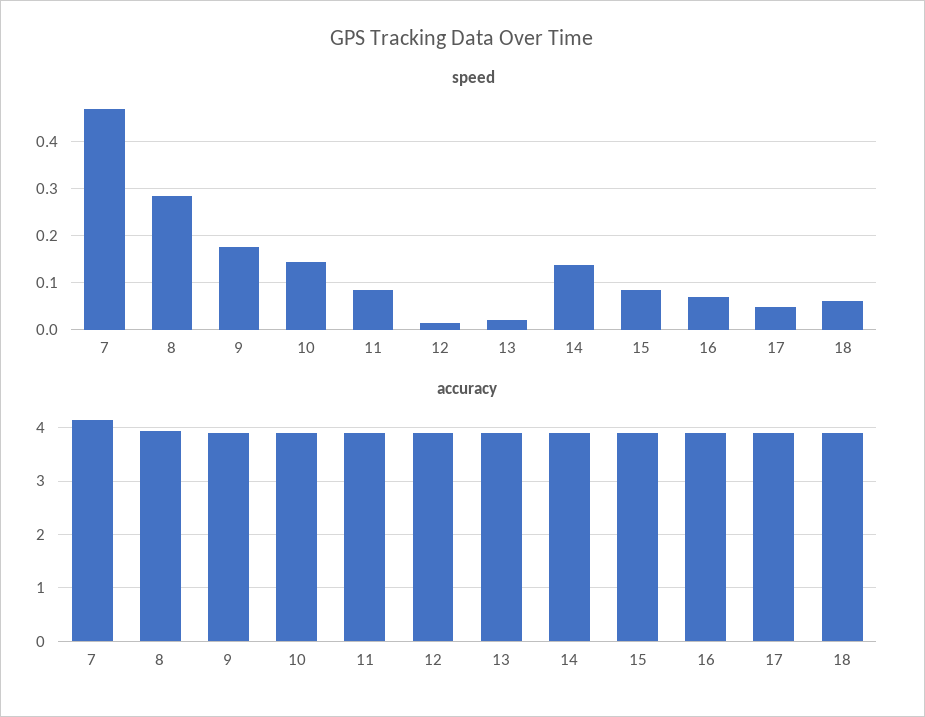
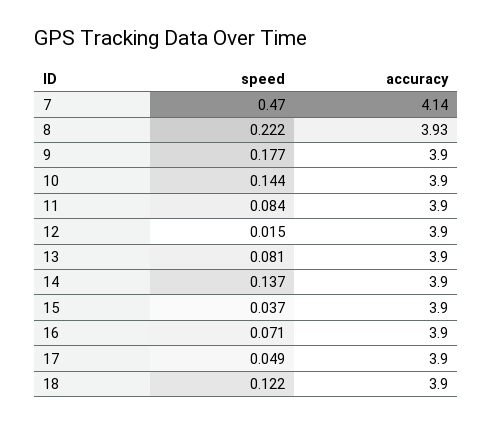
speed, 8: 0.28 -> 0.222
speed, 13: 0.02 -> 0.081
speed, 15: 0.08 -> 0.037
speed, 18: 0.06 -> 0.122

